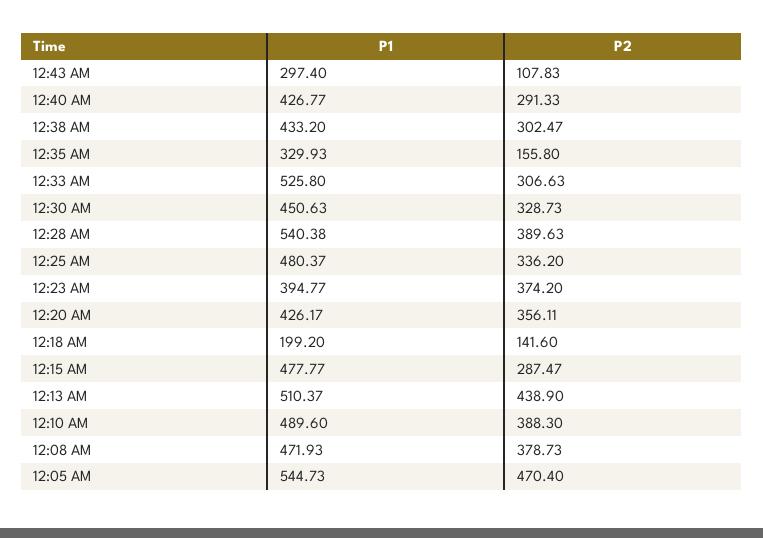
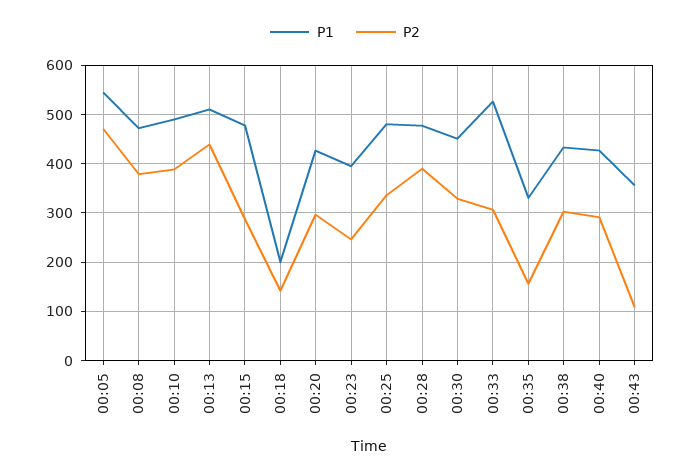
P1, 12:43 AM: 297.4 -> 360
P1, 12:28 AM: 540.38 -> 480
P2, 12:23 AM: 374.2 -> 240
P2, 12:20 AM: 356.11 -> 300

